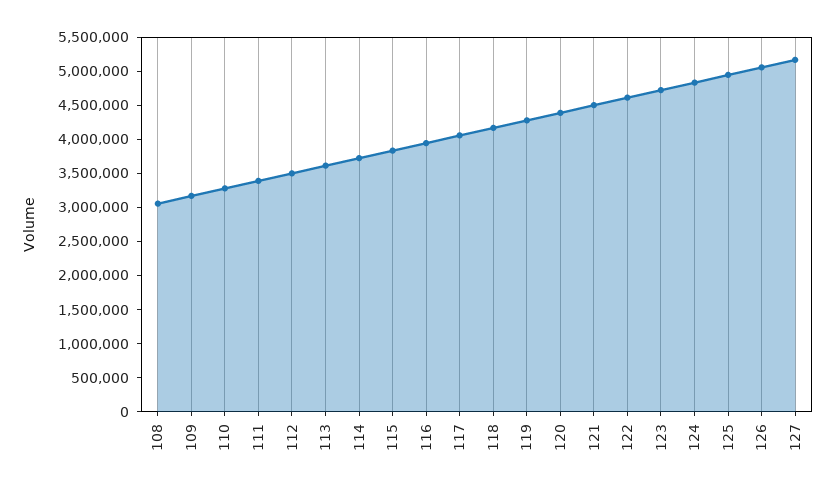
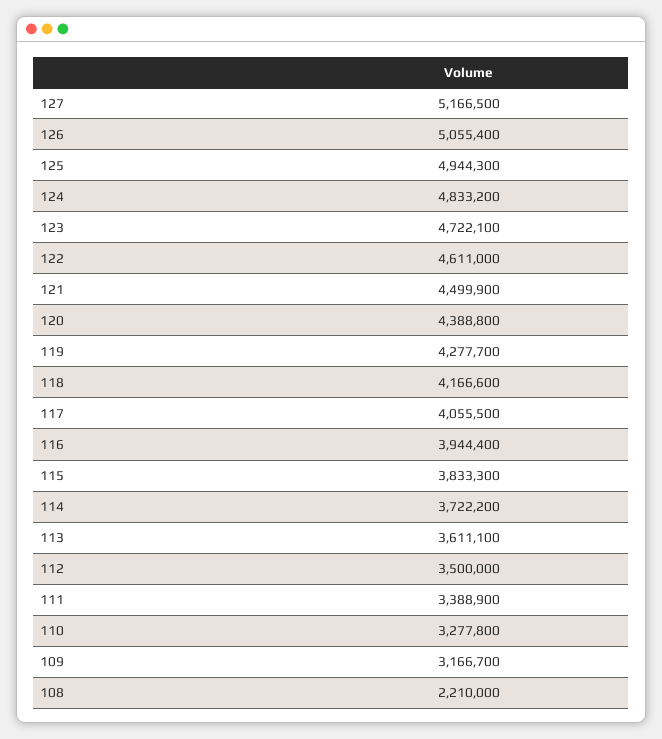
108: 3000000 -> 2210000

